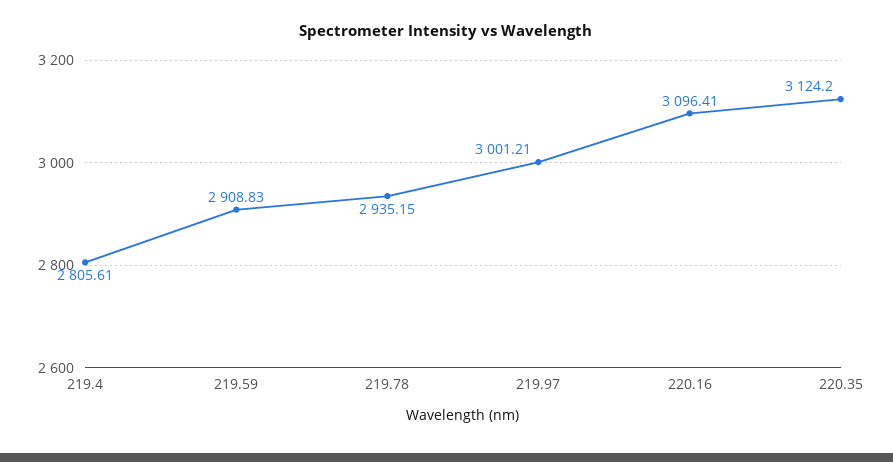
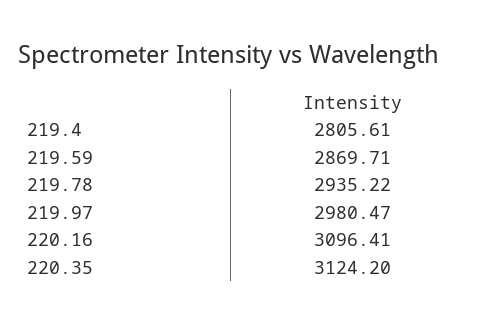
219.59: 2908.83 -> 2869.71
219.78: 2935.15 -> 2935.22
219.97: 3001.21 -> 2980.47

